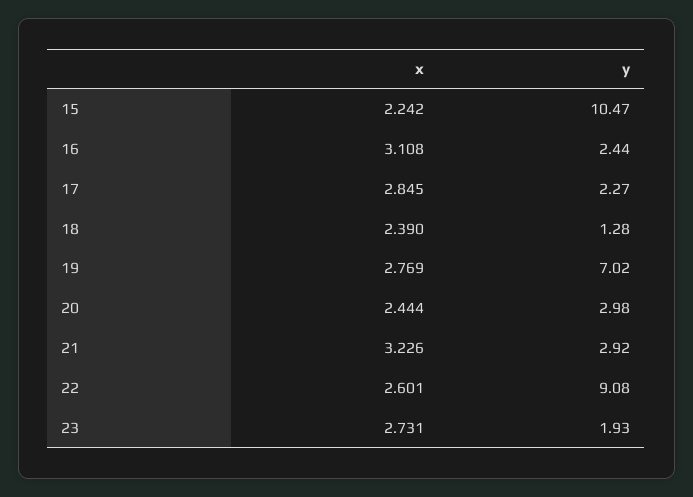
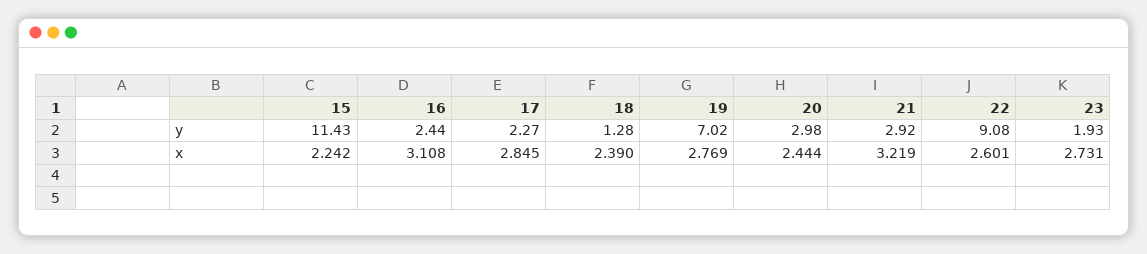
y, 15: 10.47 -> 11.43
x, 21: 3.226 -> 3.219

